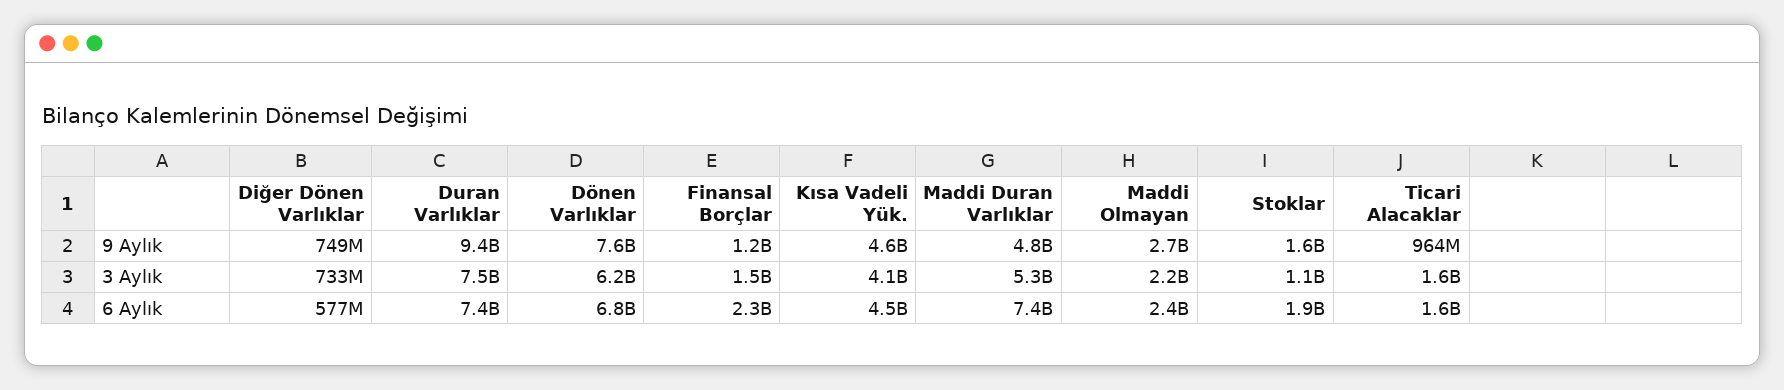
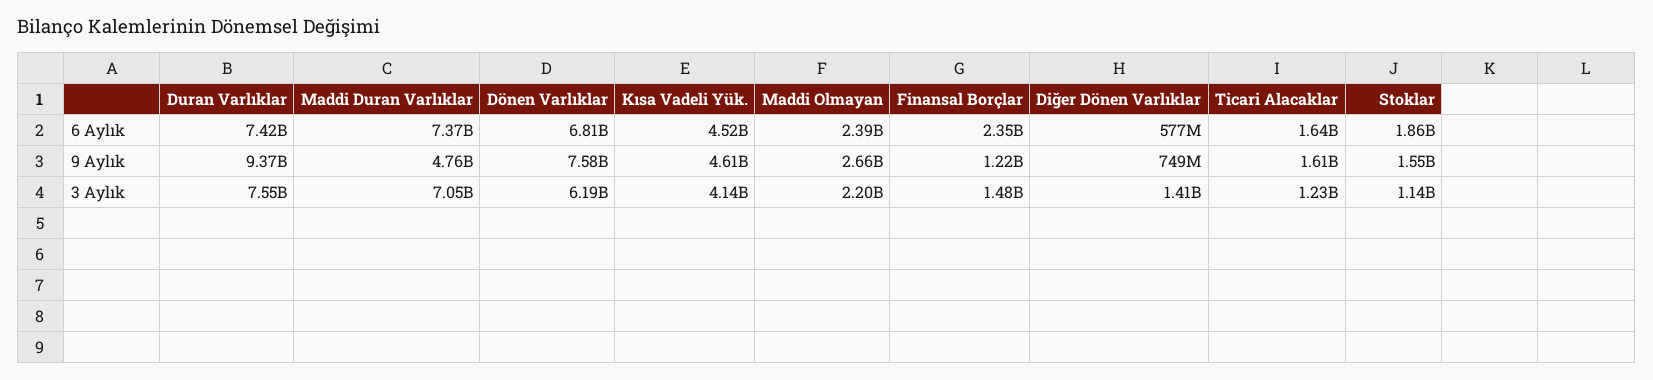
Ticari Alacaklar, 9 Aylık: 964000000 -> 1610000000
Diğer Dönen Varlıklar, 3 Aylık: 733000000 -> 1410000000
Maddi Duran Varlıklar, 3 Aylık: 5300000000 -> 7050000000
Ticari Alacaklar, 3 Aylık: 1600000000 -> 1230000000

